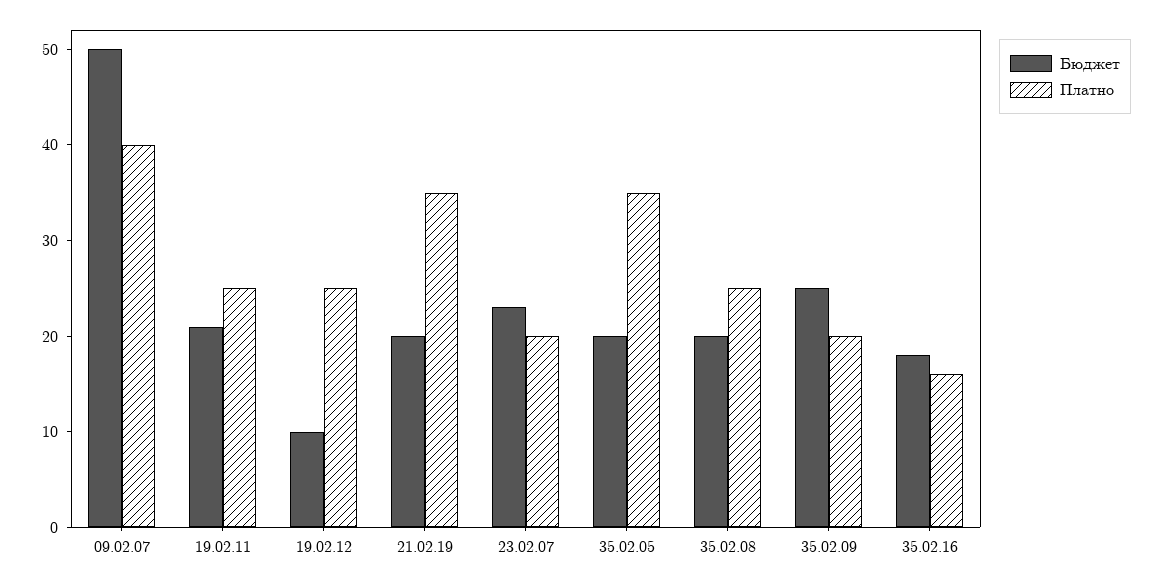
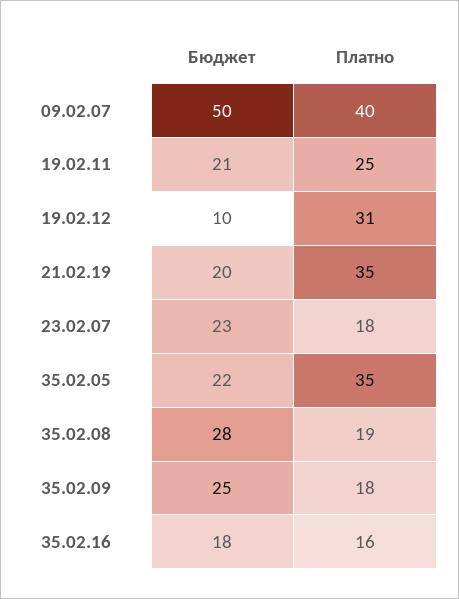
Платно, 19.02.12: 25 -> 31
Платно, 23.02.07: 20 -> 18
Бюджет, 35.02.05: 20 -> 22
Бюджет, 35.02.08: 20 -> 28
Платно, 35.02.08: 25 -> 19
Платно, 35.02.09: 20 -> 18

